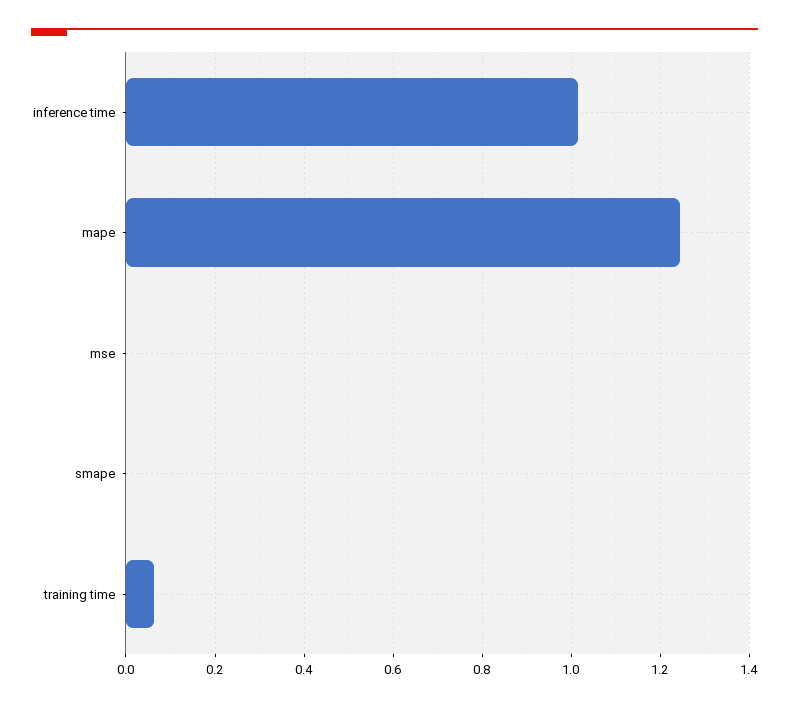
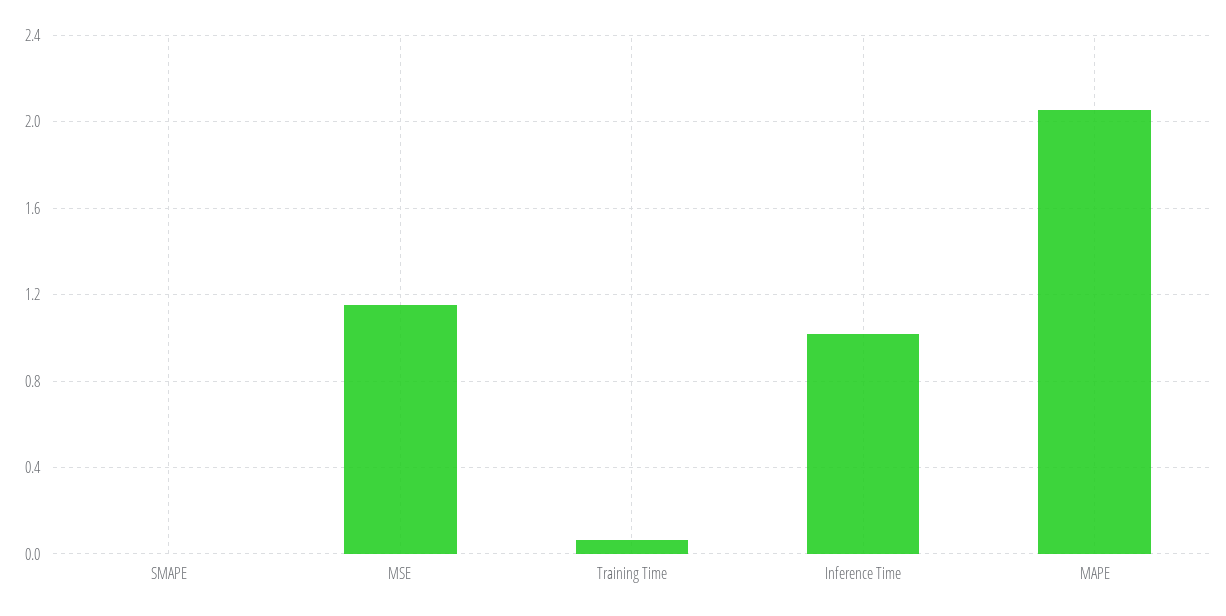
mape: 1.24 -> 2.05
mse: 0 -> 1.15

